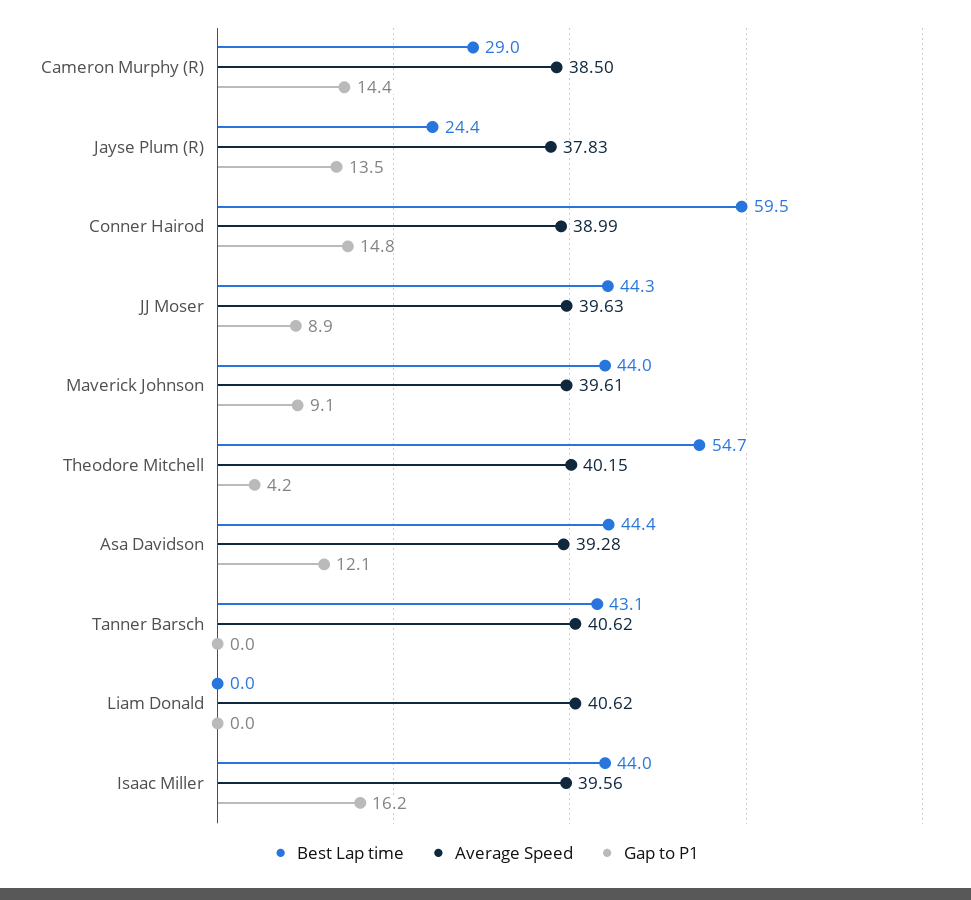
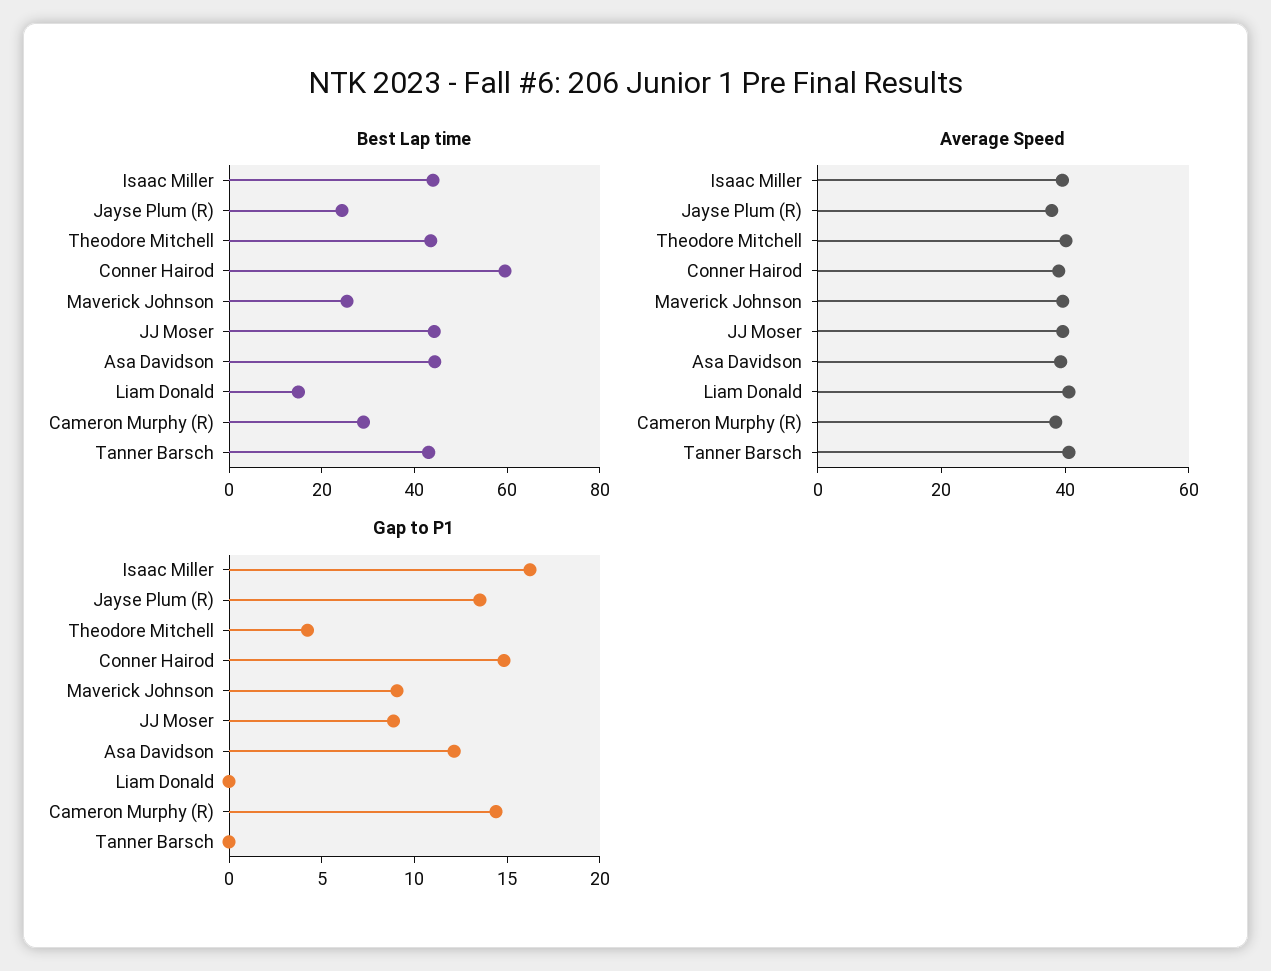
Best Lap time, Maverick Johnson: 44 -> 25
Best Lap time, Theodore Mitchell: 54.7 -> 45
Best Lap time, Liam Donald: 0 -> 15

